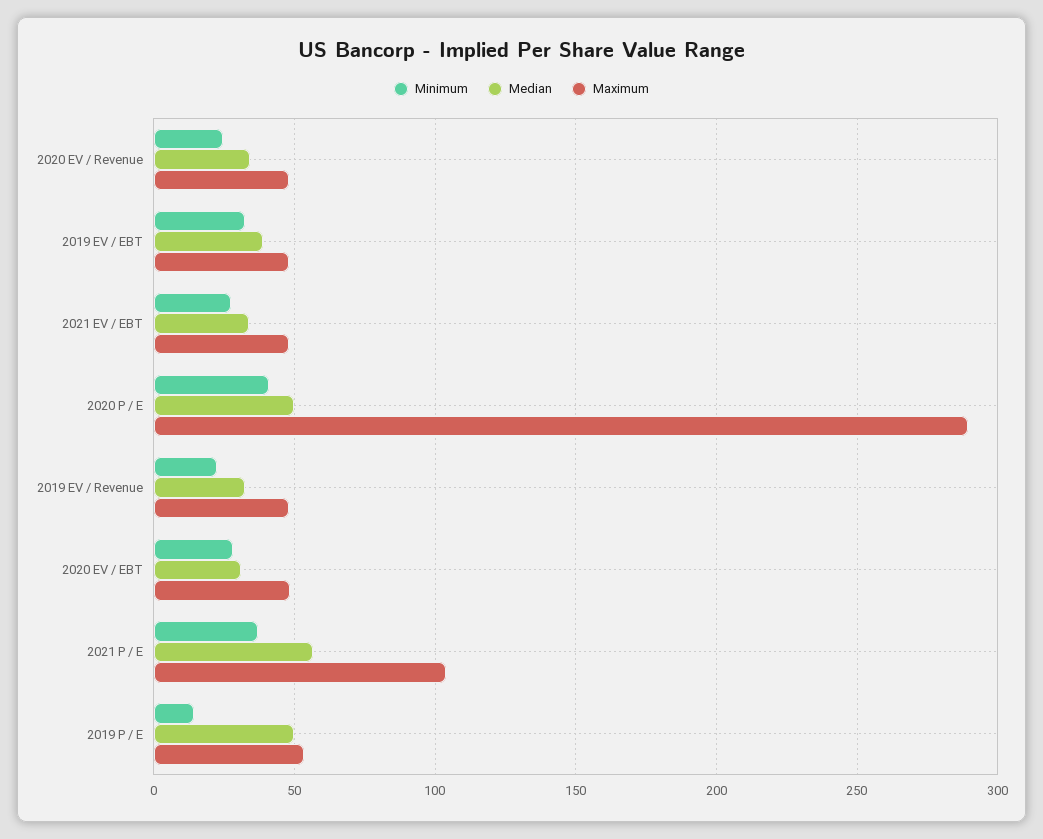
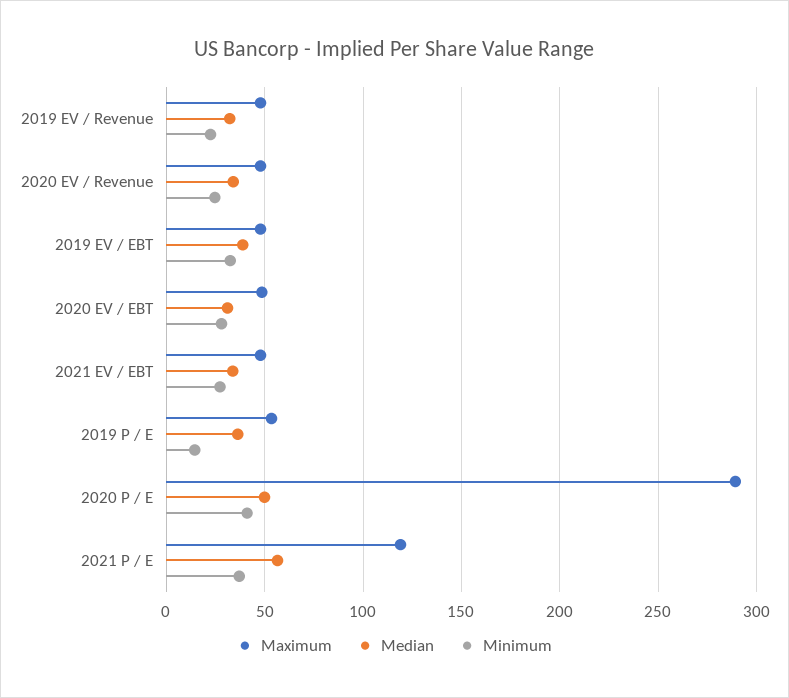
Maximum, 2021 P / E: 105 -> 120
Median, 2019 P / E: 50 -> 35

